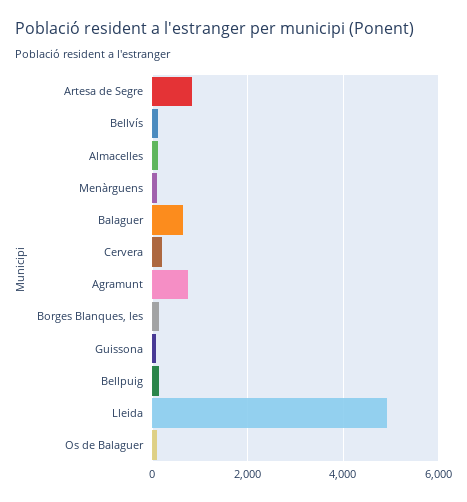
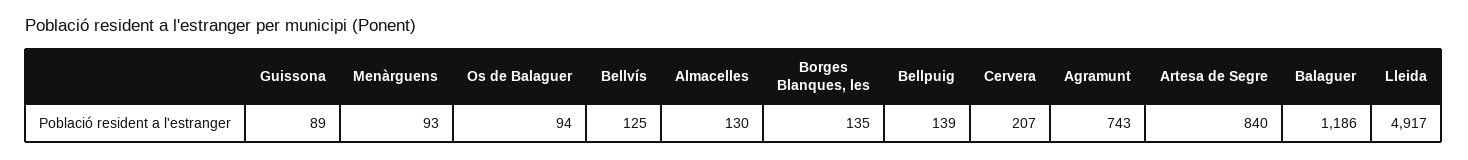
Balaguer: 600 -> 1186

